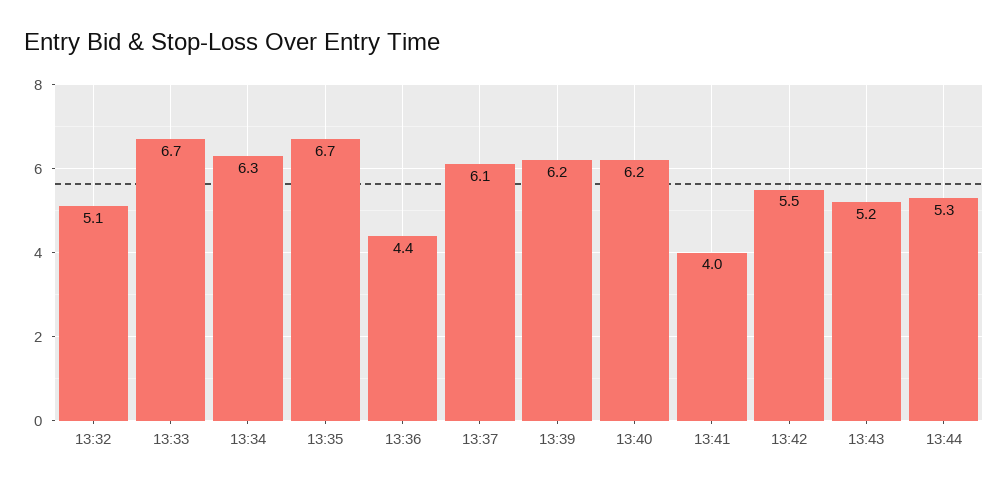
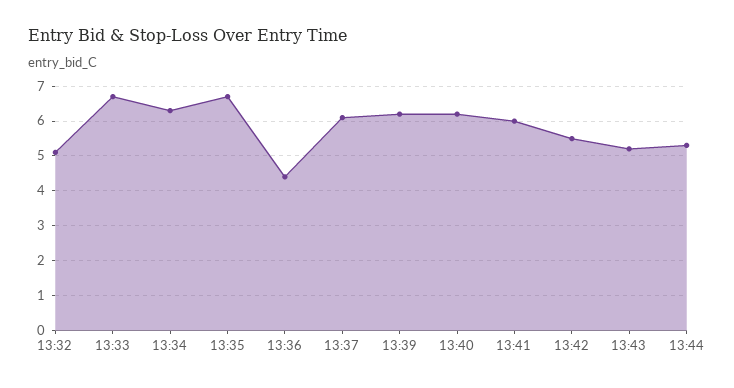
13:41: 4 -> 6

